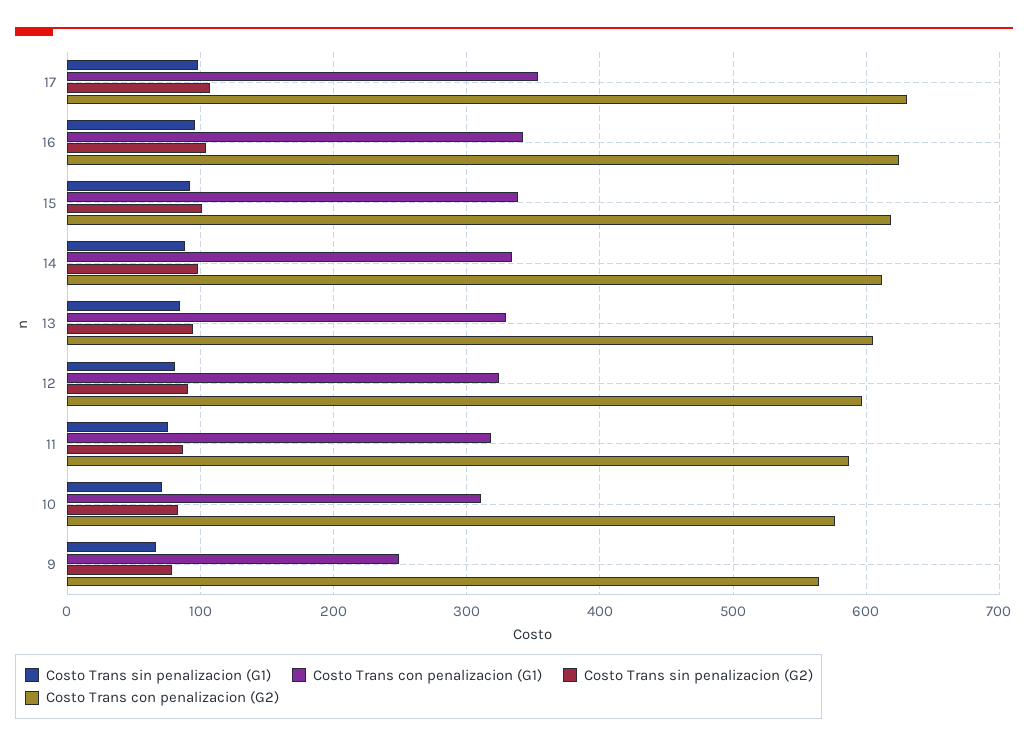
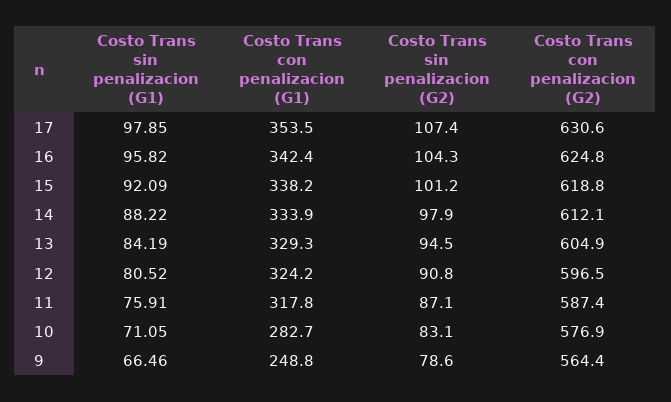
Costo Trans con penalizacion (G1), 10: 310 -> 282.7

